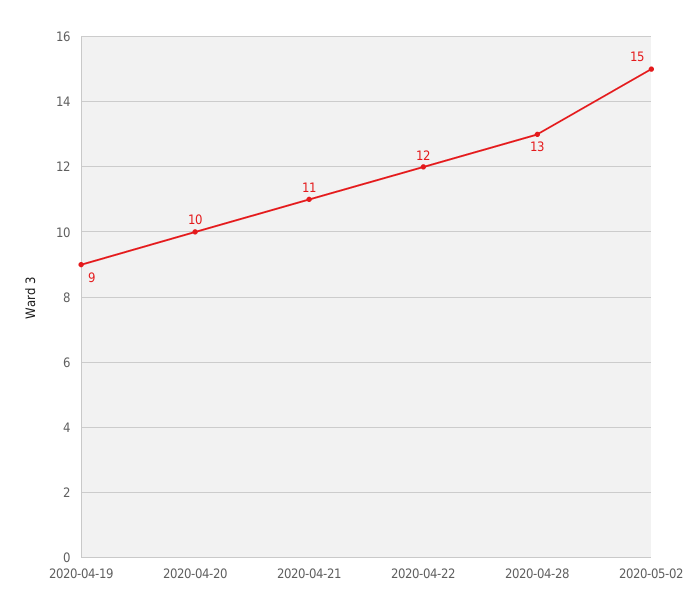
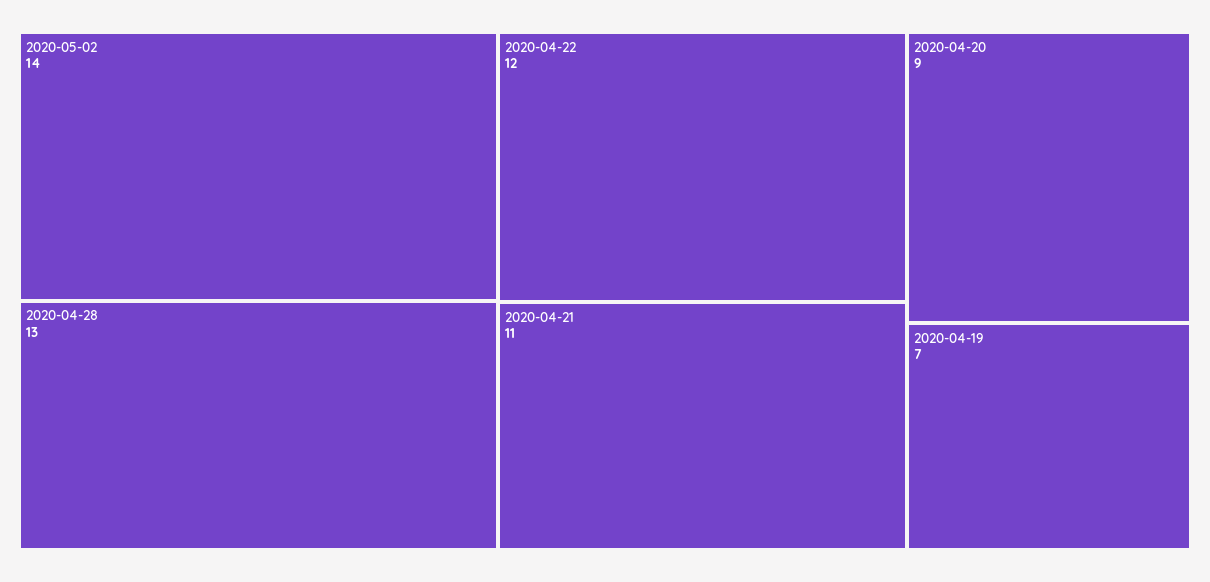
2020-04-19: 9 -> 7
2020-04-20: 10 -> 9
2020-05-02: 15 -> 14

